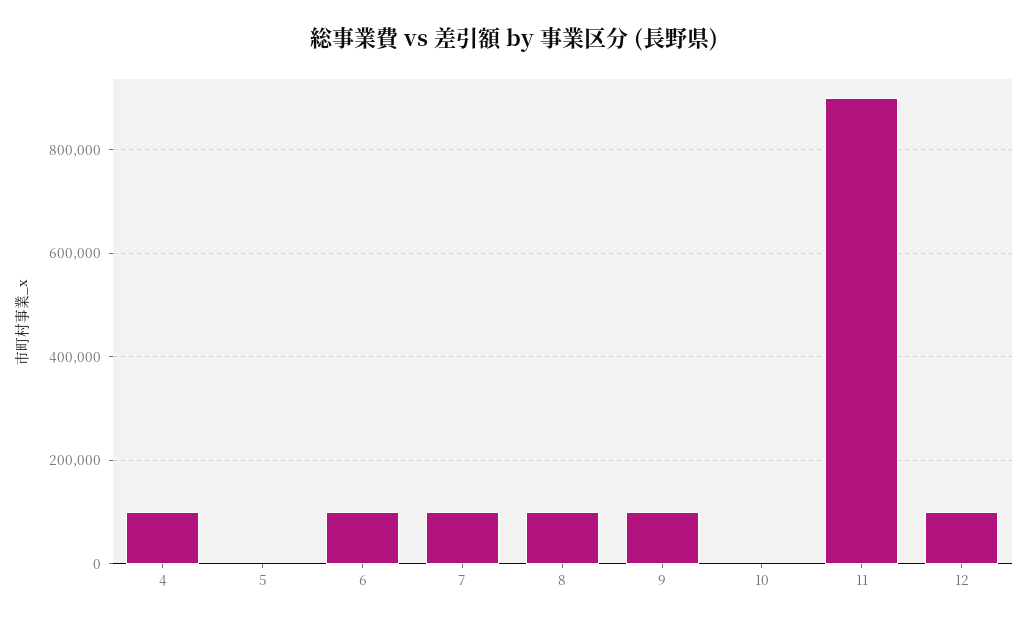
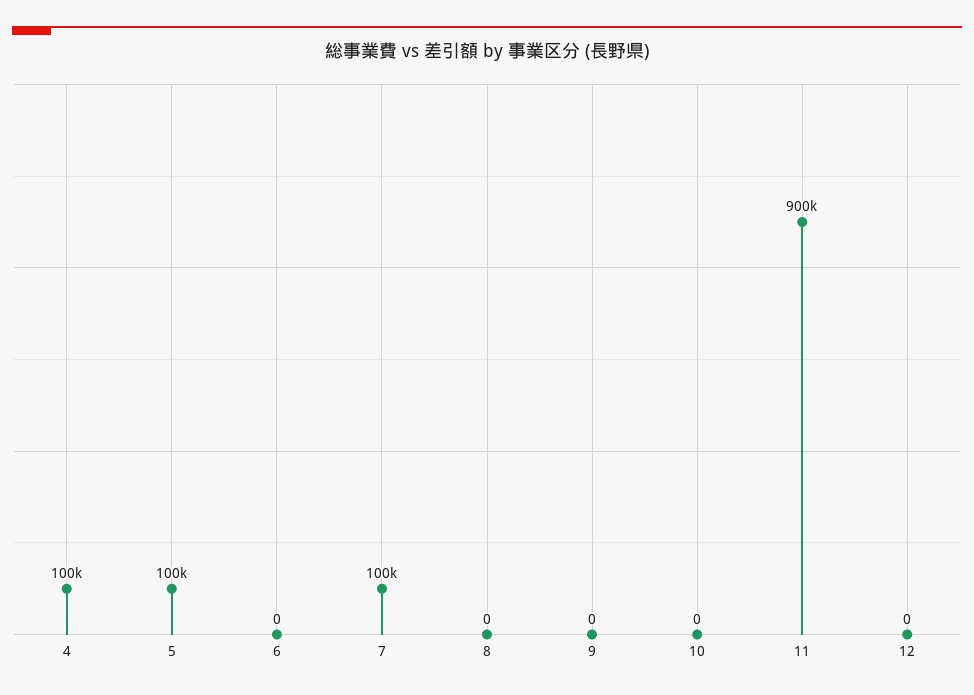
5: 0 -> 100000
6: 100000 -> 0
8: 100000 -> 0
9: 100000 -> 0
12: 100000 -> 0

